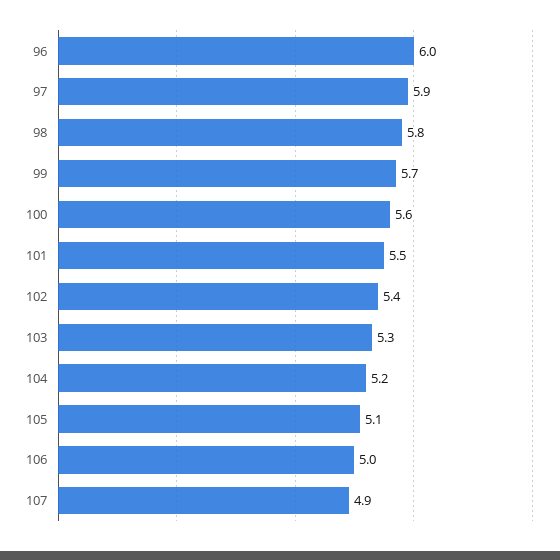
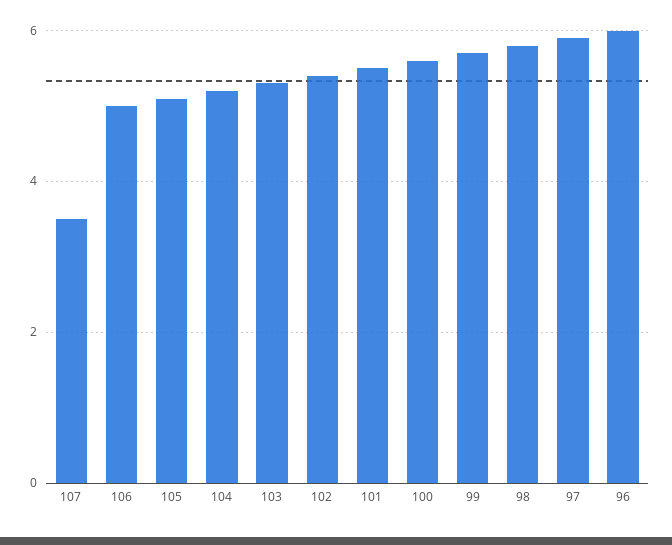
107: 4.9 -> 3.5

